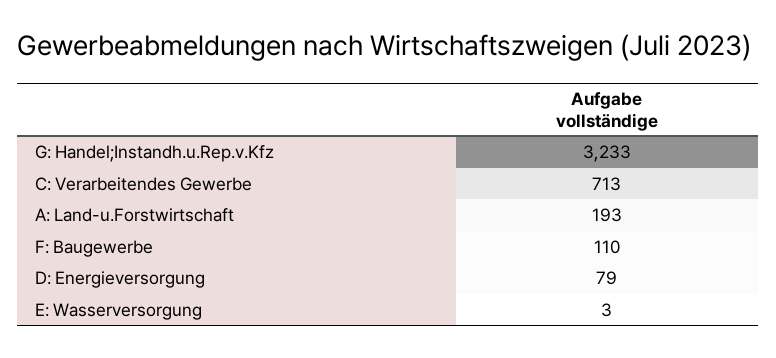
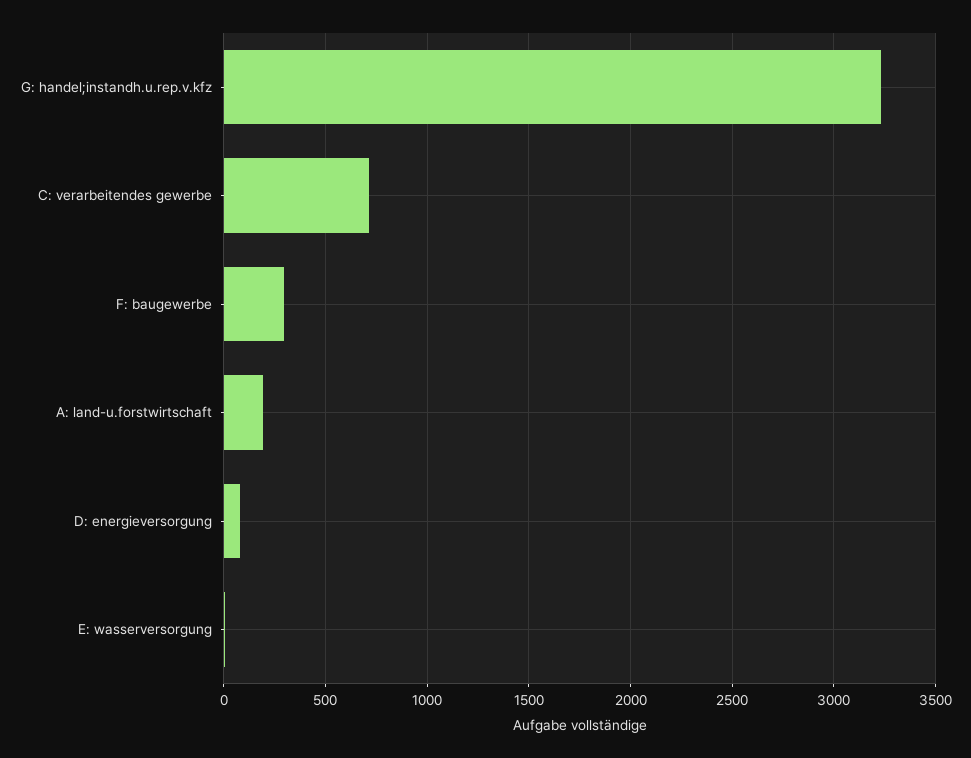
F: Baugewerbe: 110 -> 300

